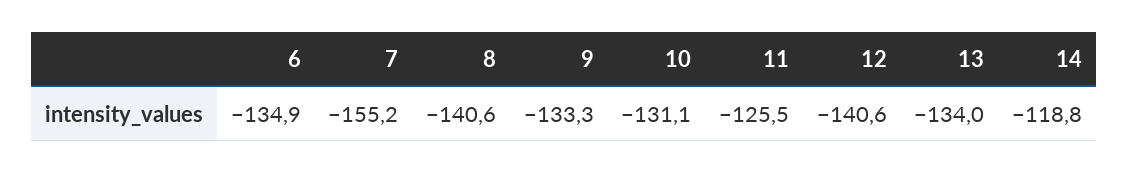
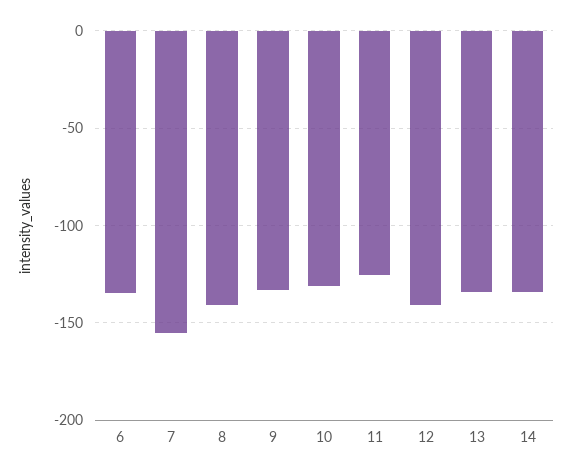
14: -118.8 -> -135

